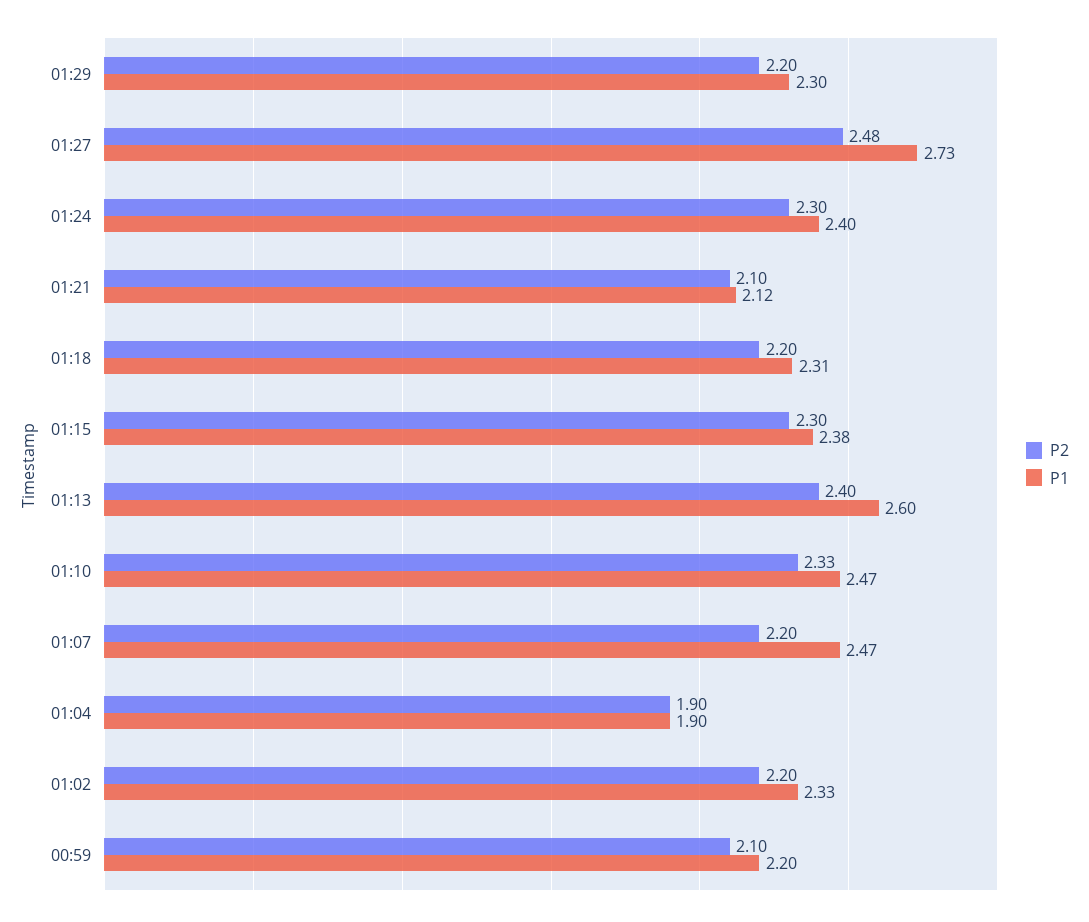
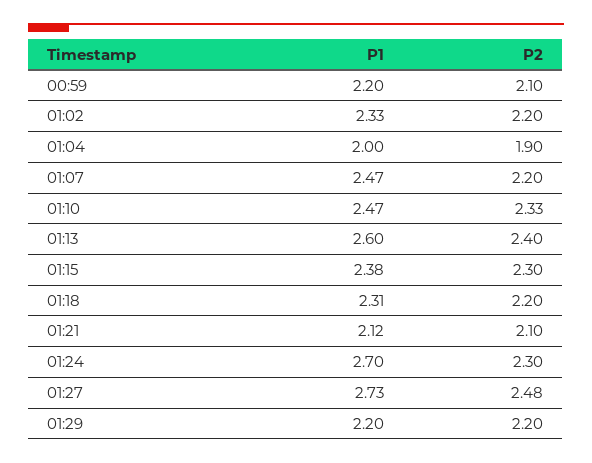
P1, 01:29: 2.3 -> 2.2
P1, 01:24: 2.4 -> 2.7
P1, 01:04: 1.9 -> 2

